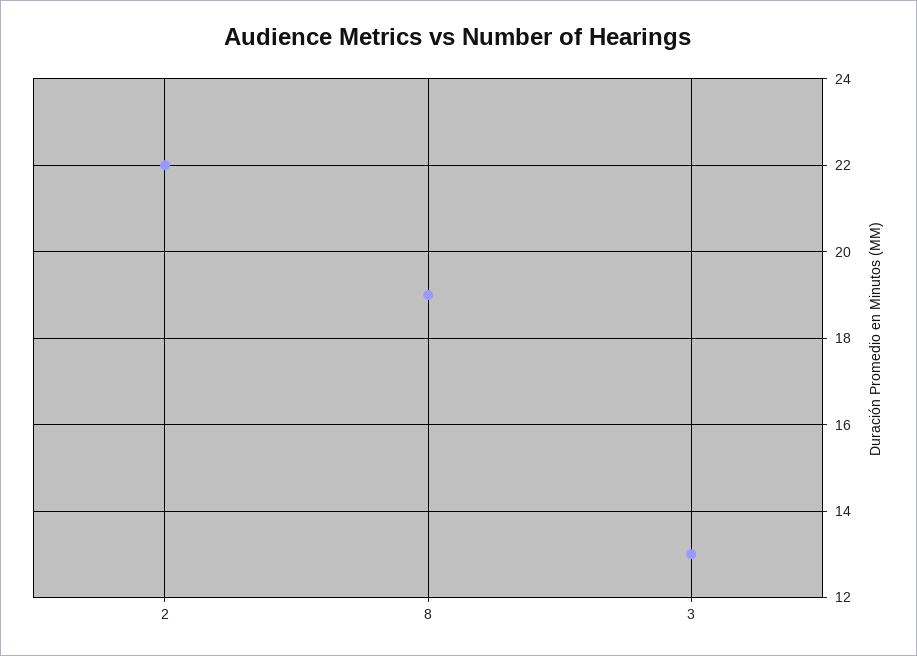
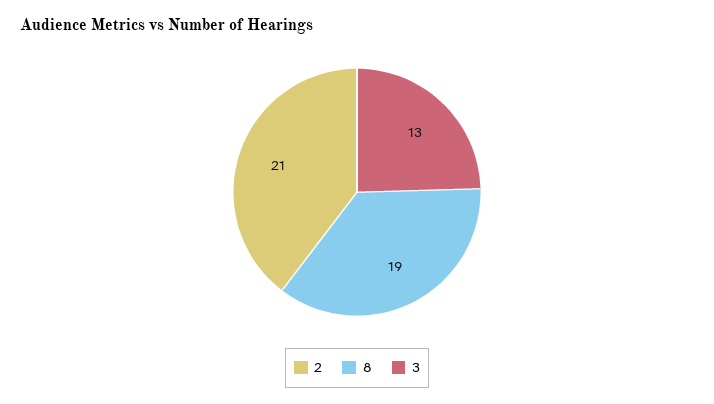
2: 22 -> 21

